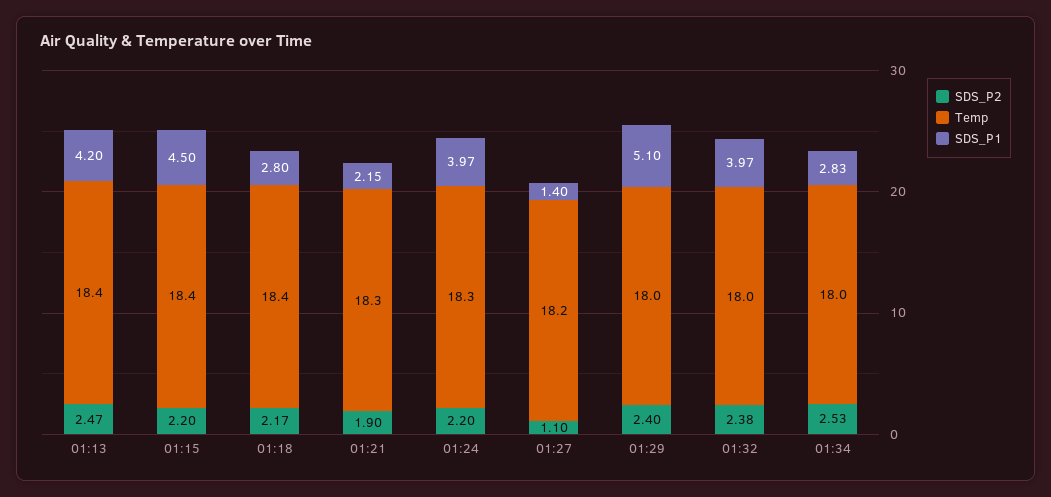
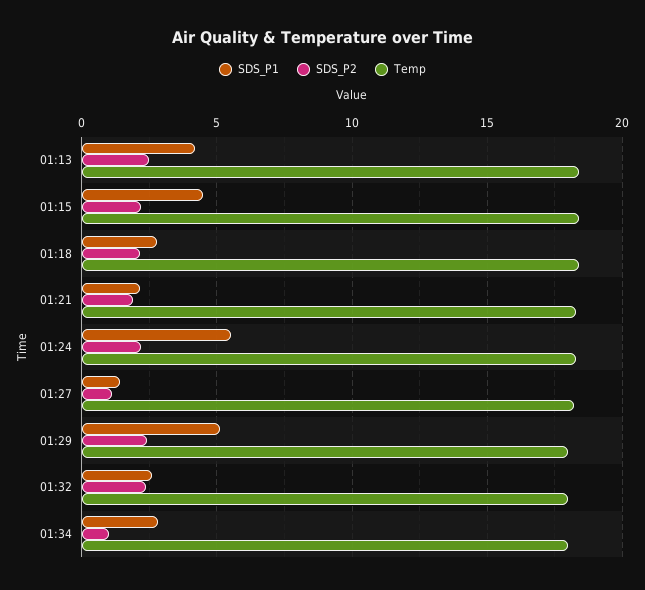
SDS_P1, 01:24: 3.97 -> 5.5
SDS_P1, 01:32: 3.97 -> 2.5
SDS_P2, 01:34: 2.53 -> 1

